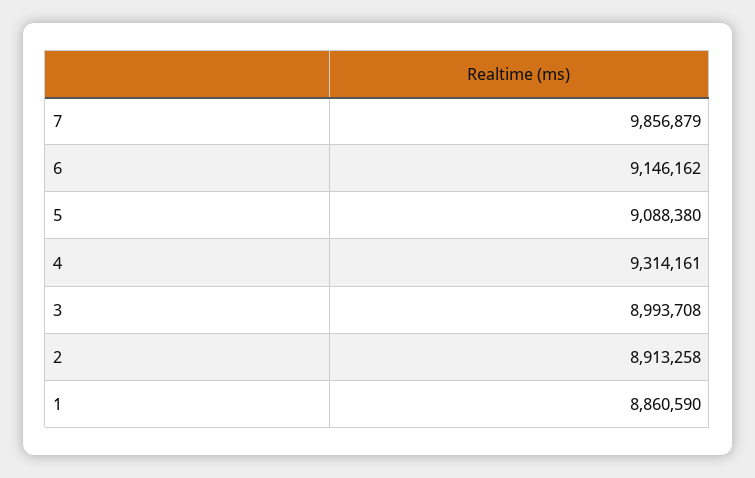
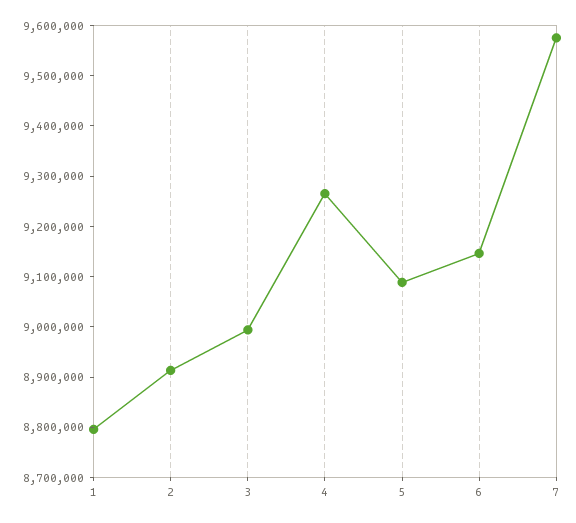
7: 9856879 -> 9580000
4: 9314161 -> 9260000
1: 8860590 -> 8800000

